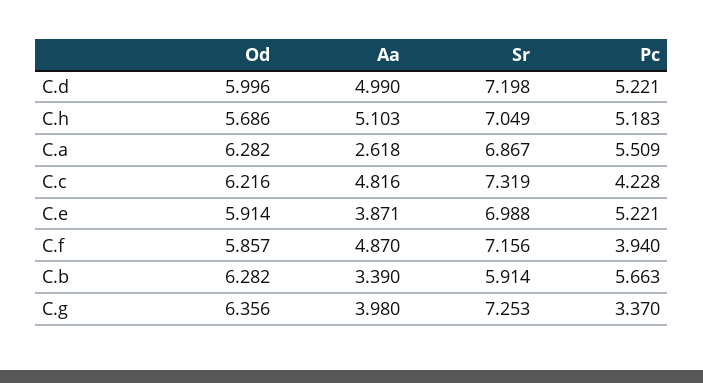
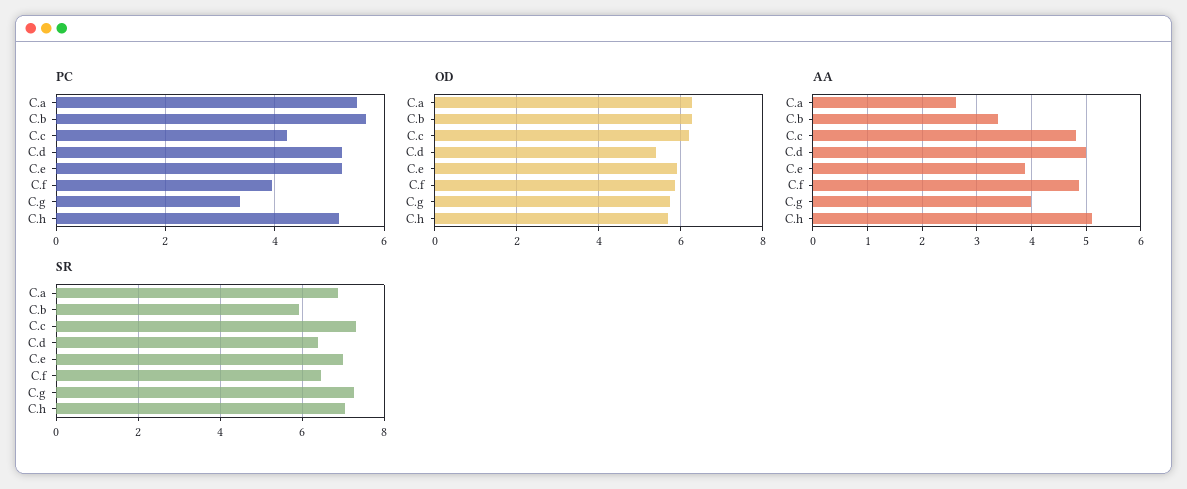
Od, C.d: 5.996 -> 5.4
Sr, C.d: 7.198 -> 6.4
Sr, C.f: 7.156 -> 6.4
Od, C.g: 6.356 -> 5.8

